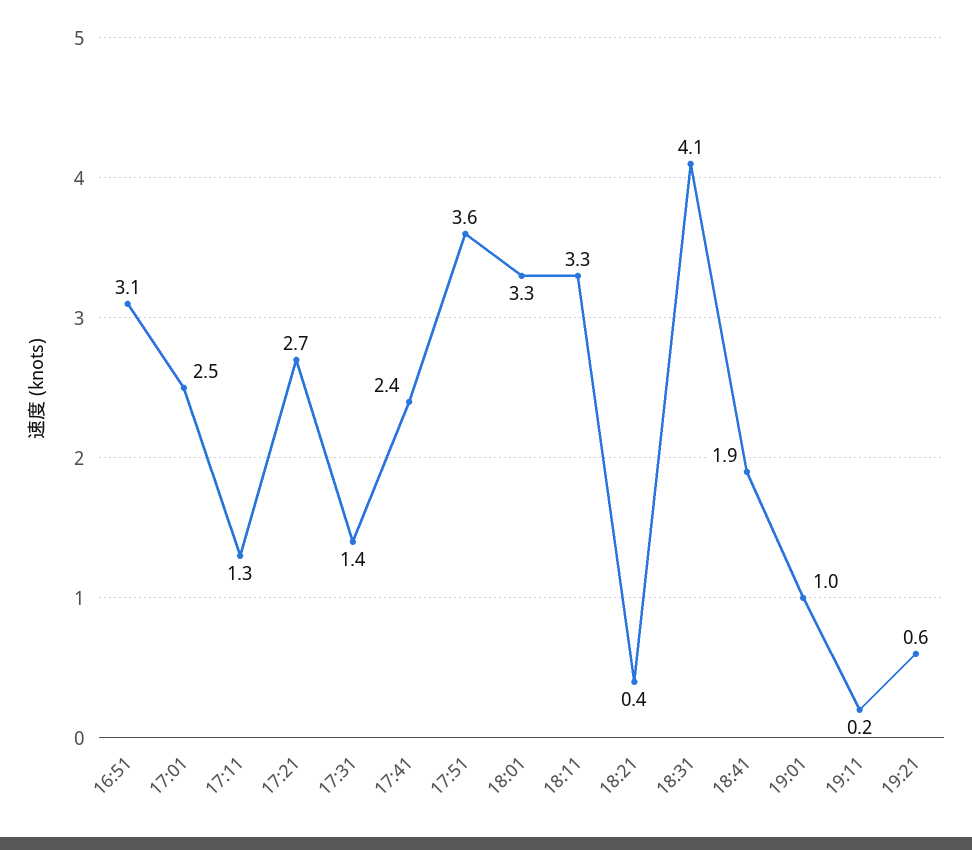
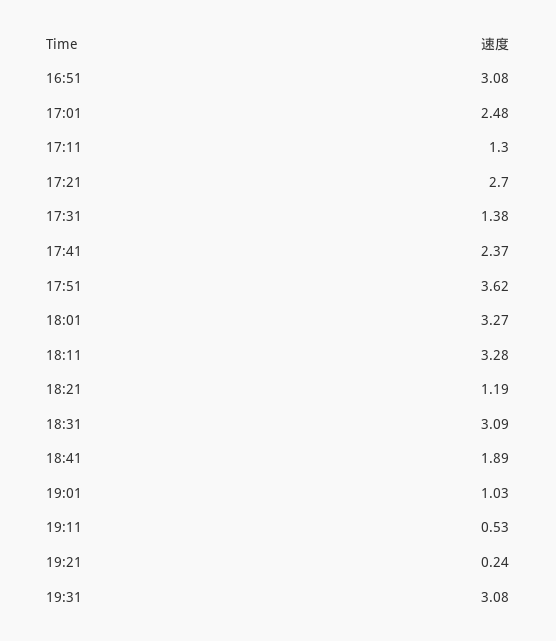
18:21: 0.4 -> 1.19
18:31: 4.1 -> 3.09
19:11: 0.2 -> 0.53
19:21: 0.6 -> 0.24
19:31: none -> 3.08

